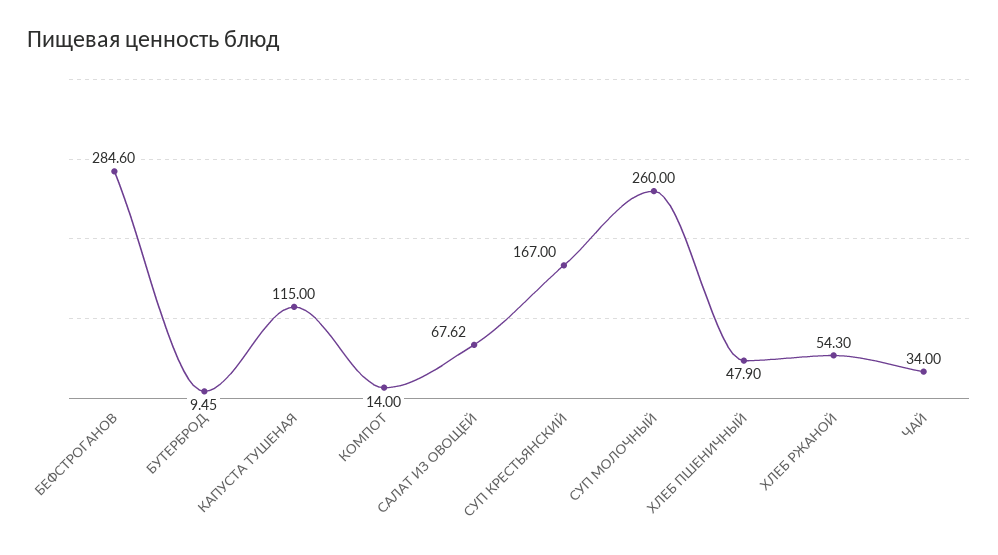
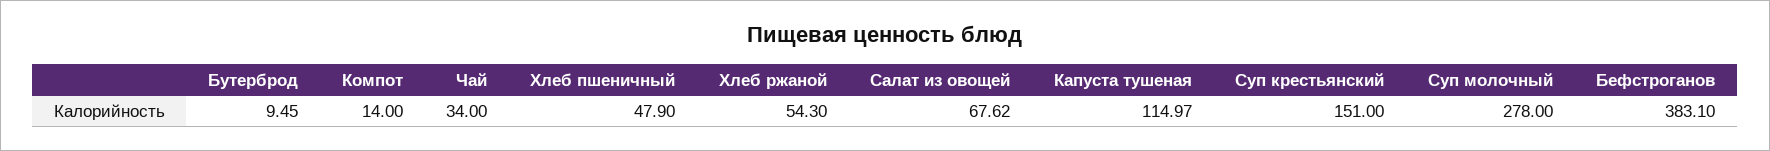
БЕФСТРОГАНОВ: 284.6 -> 383.1
КАПУСТА ТУШЕНАЯ: 115 -> 114.97
СУП КРЕСТЬЯНСКИЙ: 167 -> 151
СУП МОЛОЧНЫЙ: 260 -> 278

